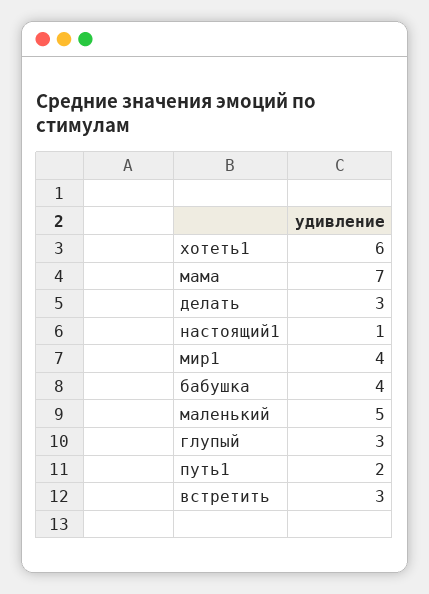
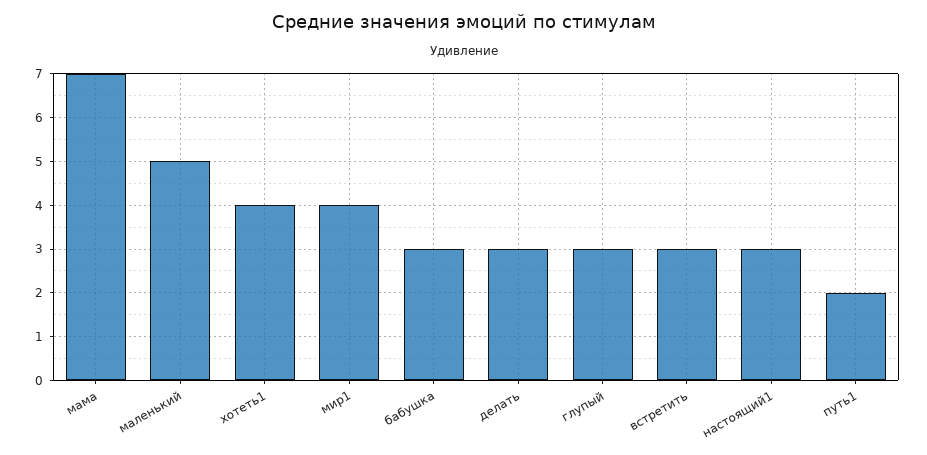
хотеть1: 6 -> 4
настоящий1: 1 -> 3
бабушка: 4 -> 3

